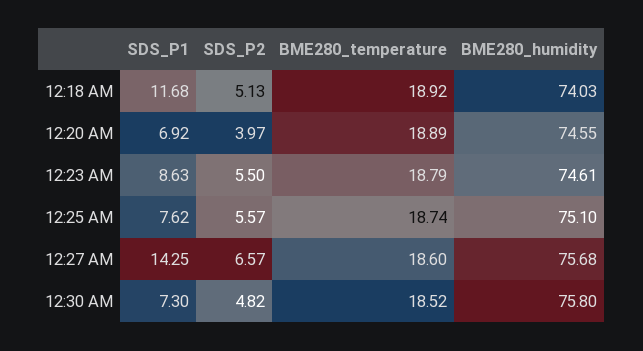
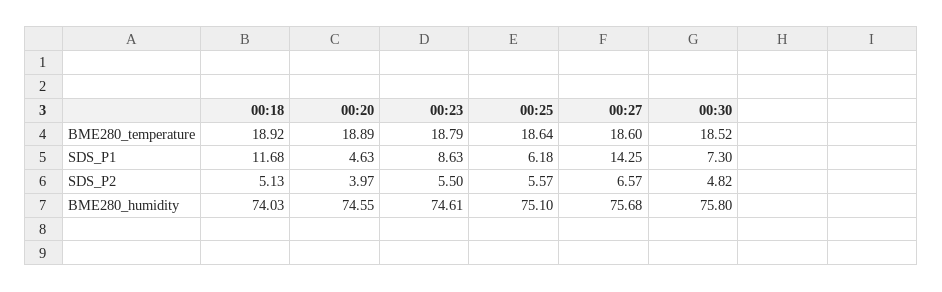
SDS_P1, 12:20 AM: 6.92 -> 4.63
SDS_P1, 12:25 AM: 7.62 -> 6.18
BME280_temperature, 12:25 AM: 18.74 -> 18.64

